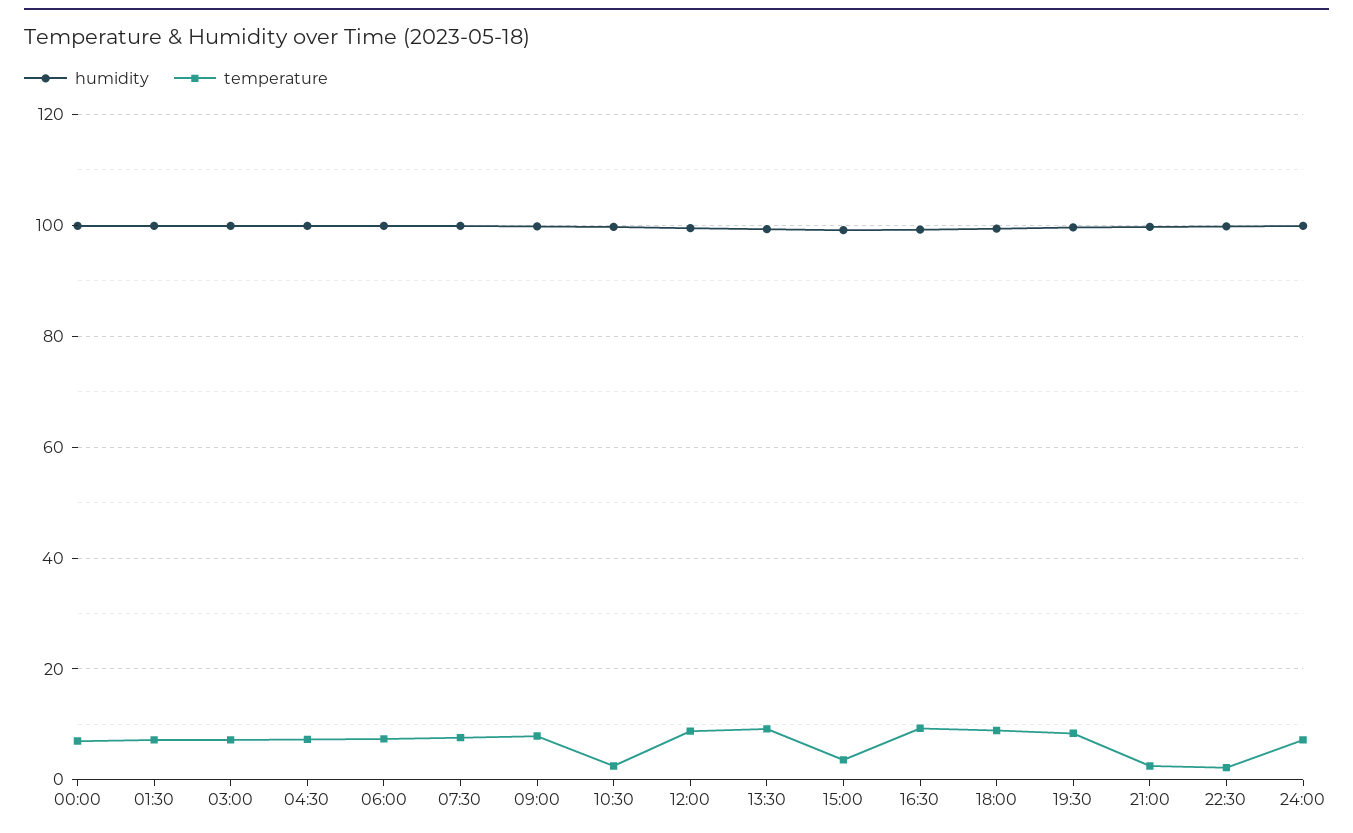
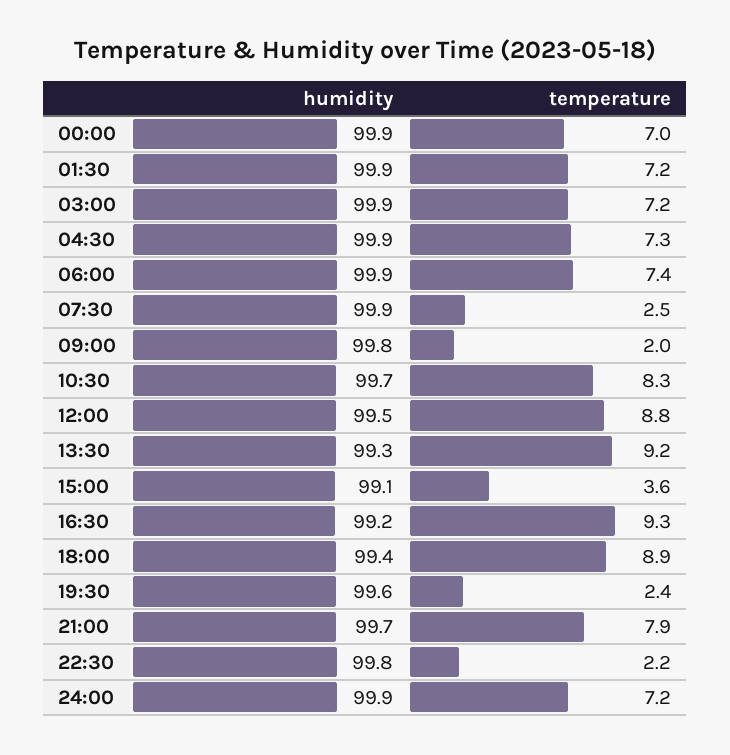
temperature, 07:30: 8 -> 2.5
temperature, 09:00: 8 -> 2
temperature, 10:30: 2 -> 8.3
temperature, 19:30: 8 -> 2.4
temperature, 21:00: 2 -> 7.9

